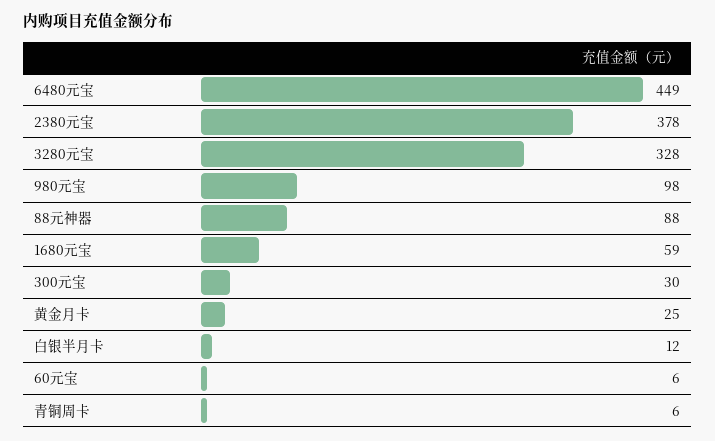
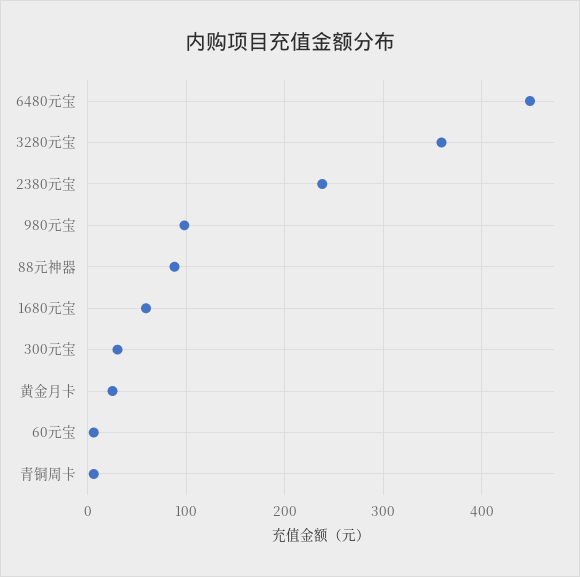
2380元宝: 378 -> 240
3280元宝: 328 -> 360
白银半月卡: 12 -> none

